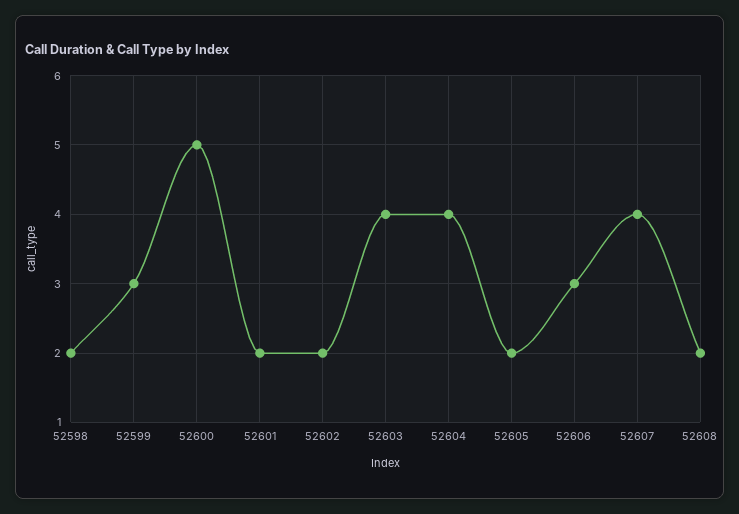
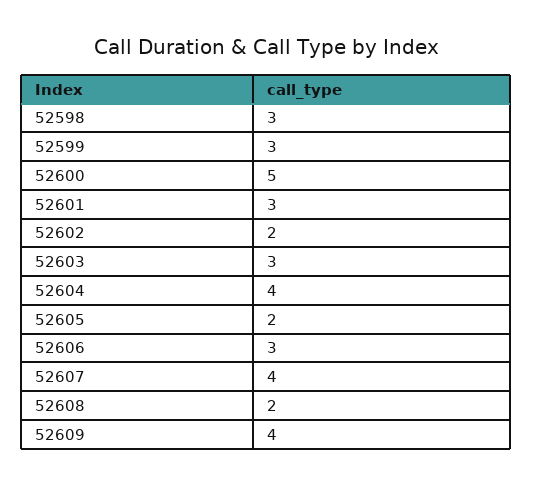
52598: 2 -> 3
52601: 2 -> 3
52603: 4 -> 3
52609: none -> 4

